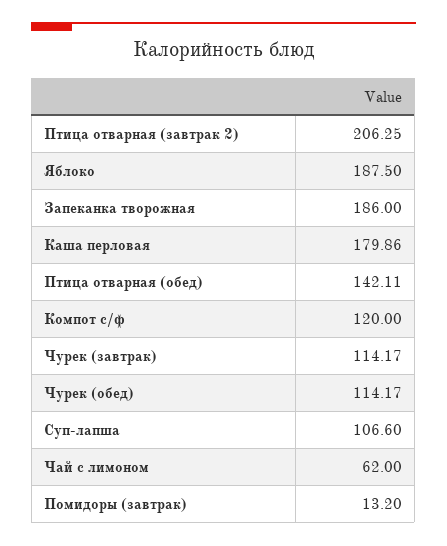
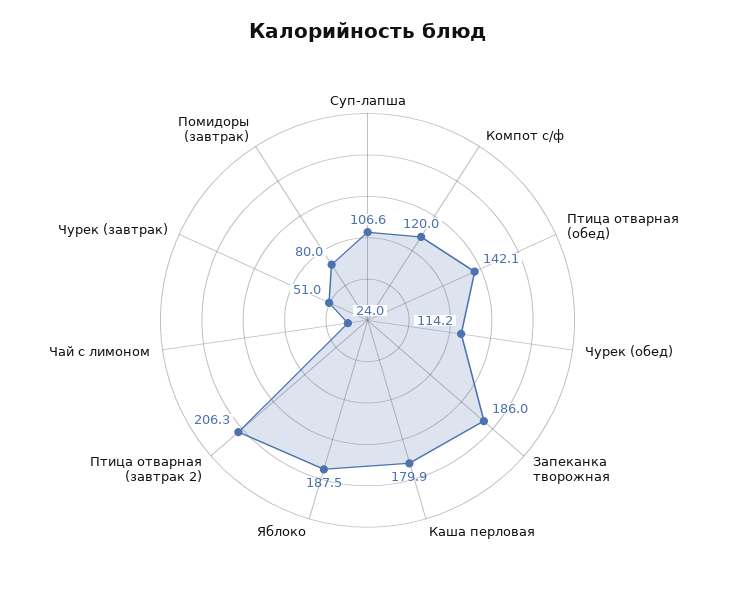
Чурек (завтрак): 114.17 -> 51
Чай с лимоном: 62 -> 24
Помидоры (завтрак): 13.2 -> 80

